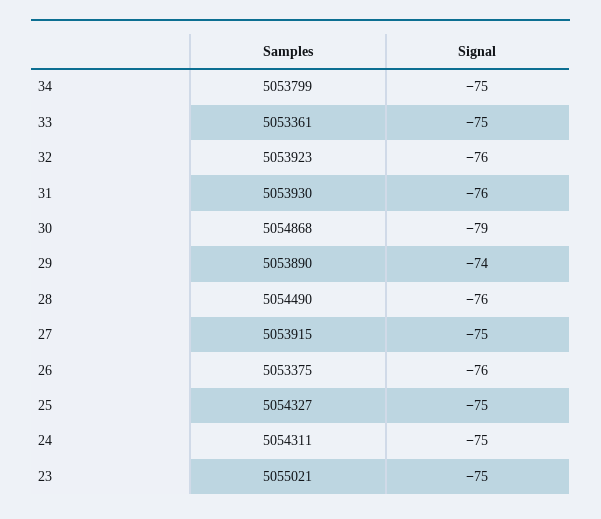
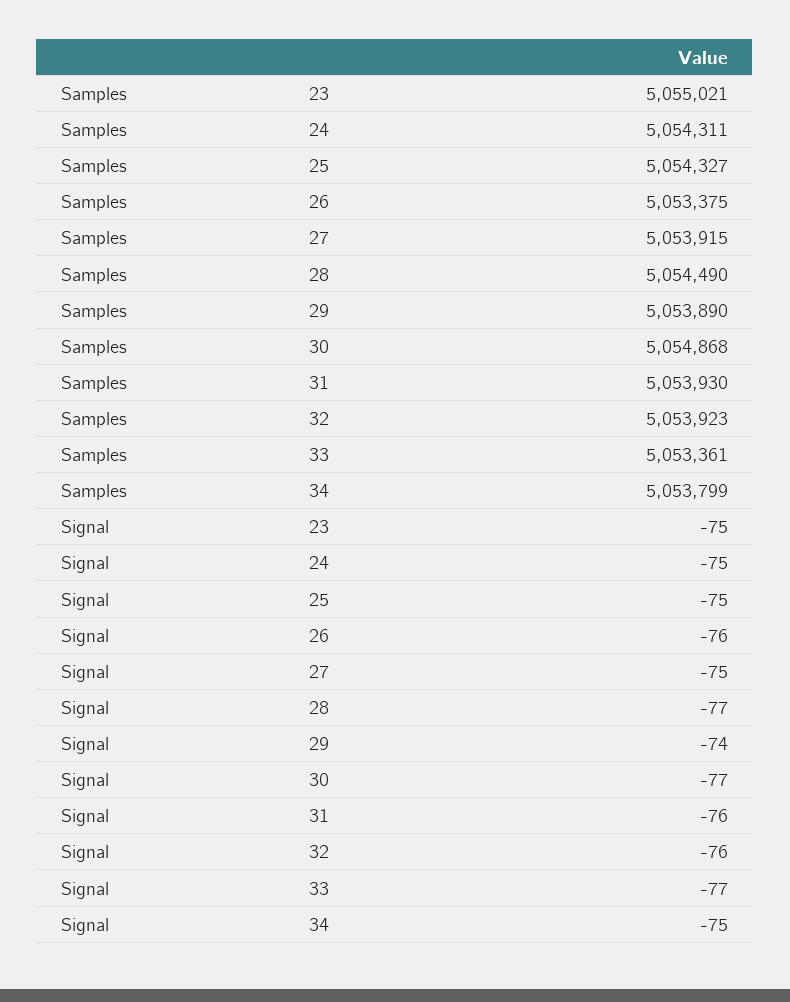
Signal, 33: -75 -> -77
Signal, 30: -79 -> -77
Signal, 28: -76 -> -77

